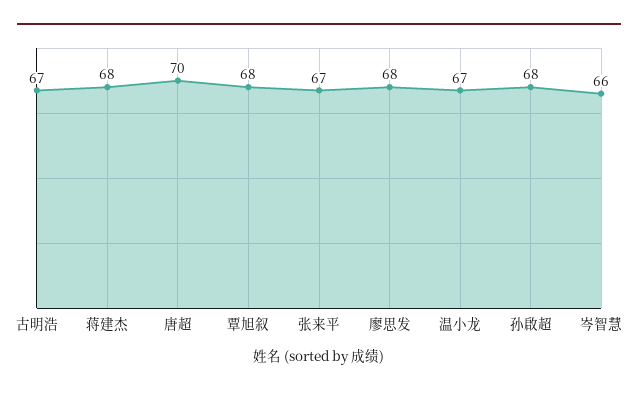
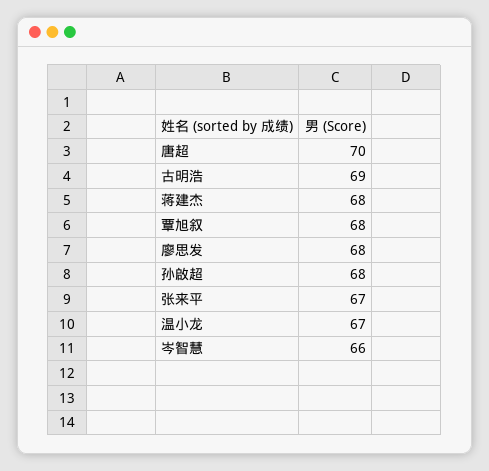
古明浩: 67 -> 69

